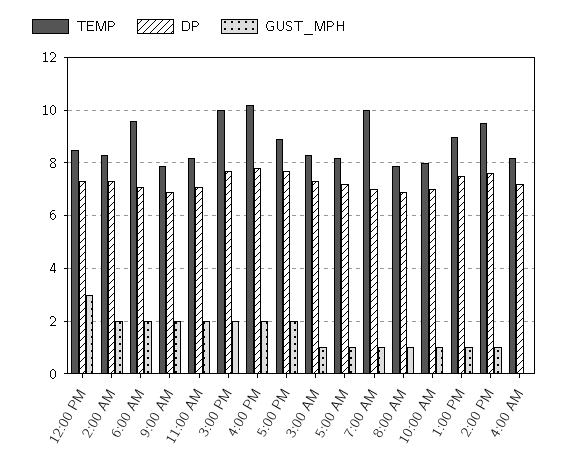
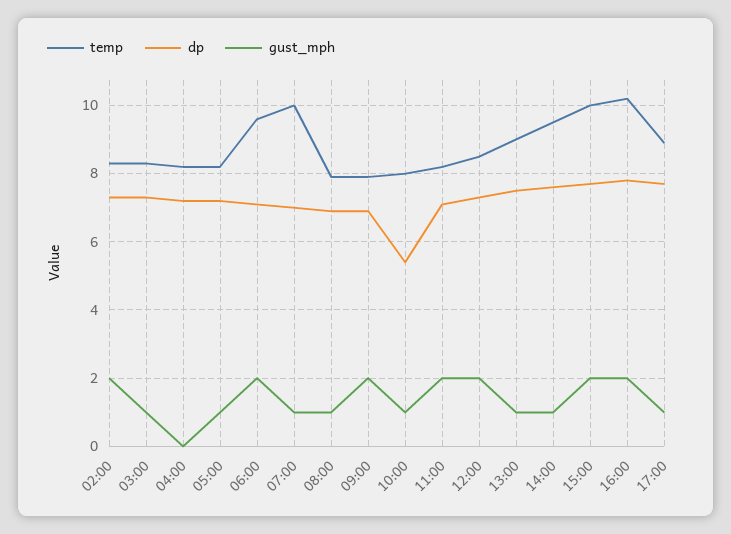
GUST_MPH, 12:00 PM: 3 -> 2
GUST_MPH, 5:00 PM: 2 -> 1
DP, 10:00 AM: 7 -> 5.5

